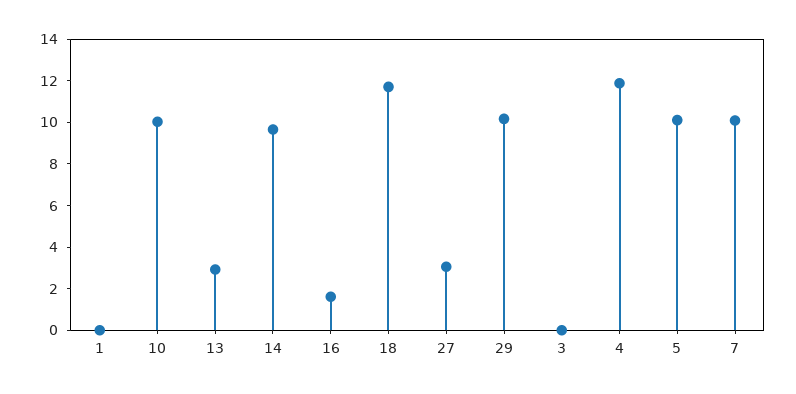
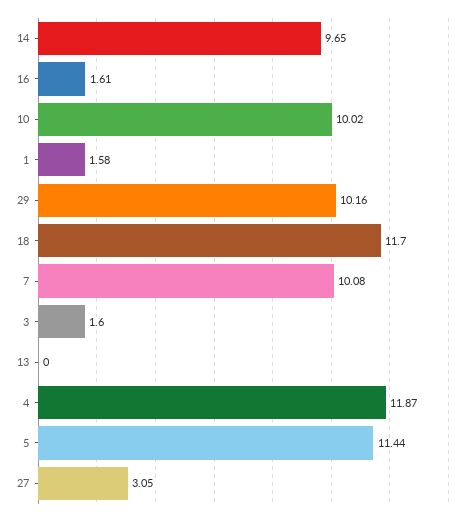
1: 0 -> 1.58
13: 3 -> 0
3: 0 -> 1.6
5: 10 -> 11.44

